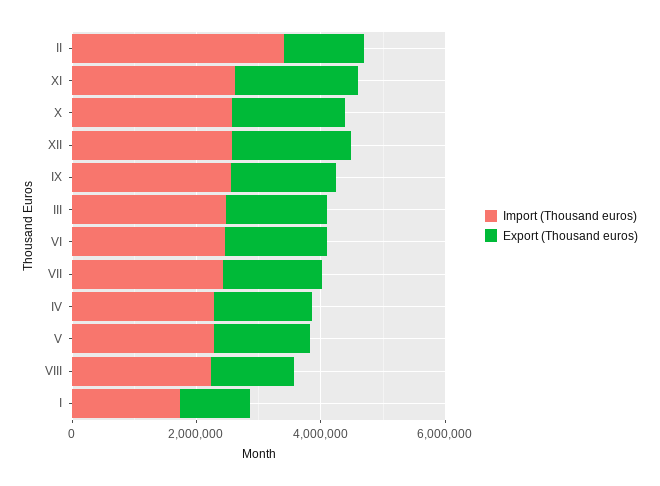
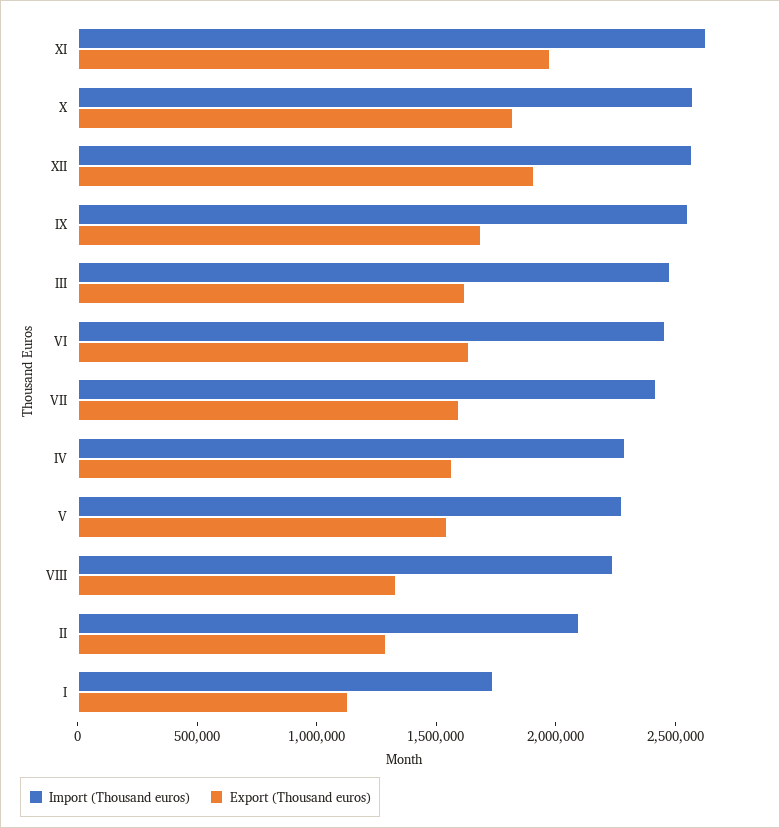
Import (Thousand euros), II: 3500000 -> 2100000

